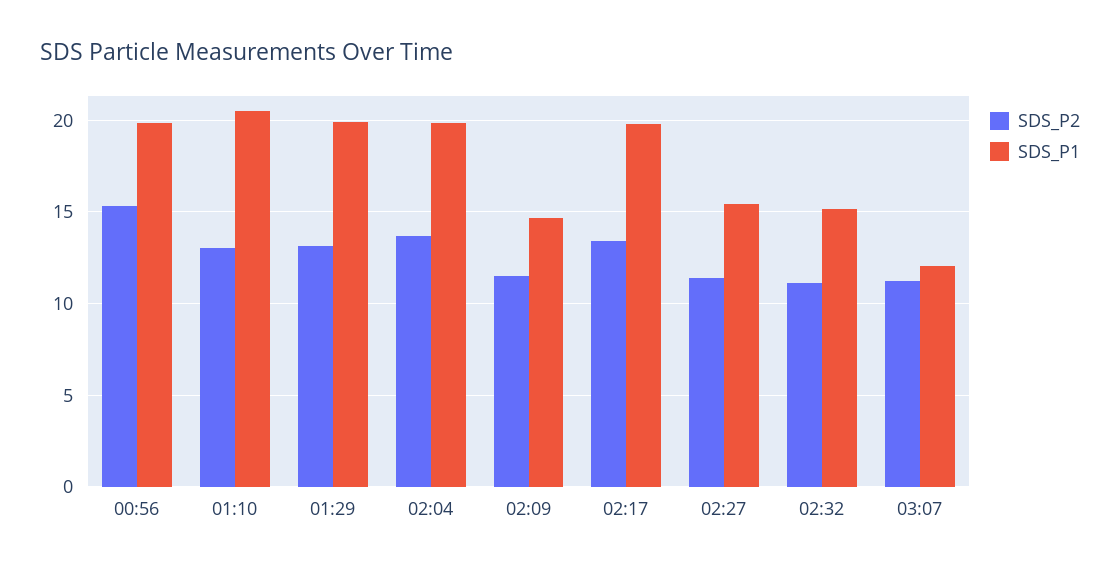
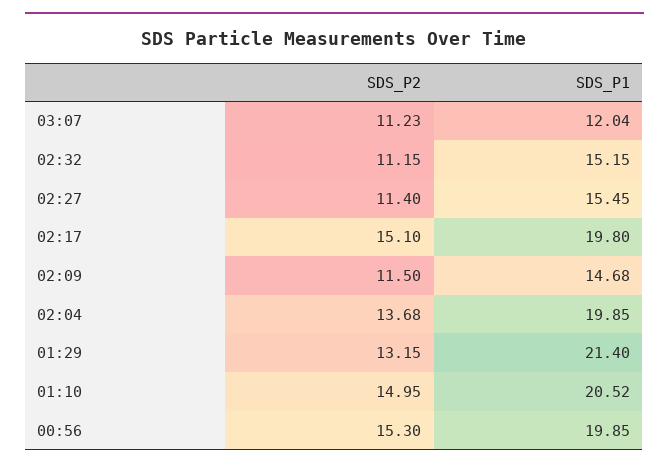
SDS_P2, 01:10: 13 -> 14.95
SDS_P1, 01:29: 20 -> 21.4
SDS_P2, 02:17: 13.5 -> 15.1

